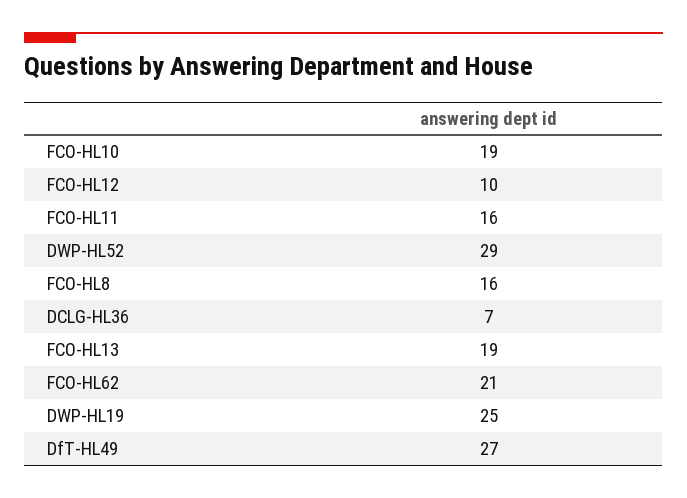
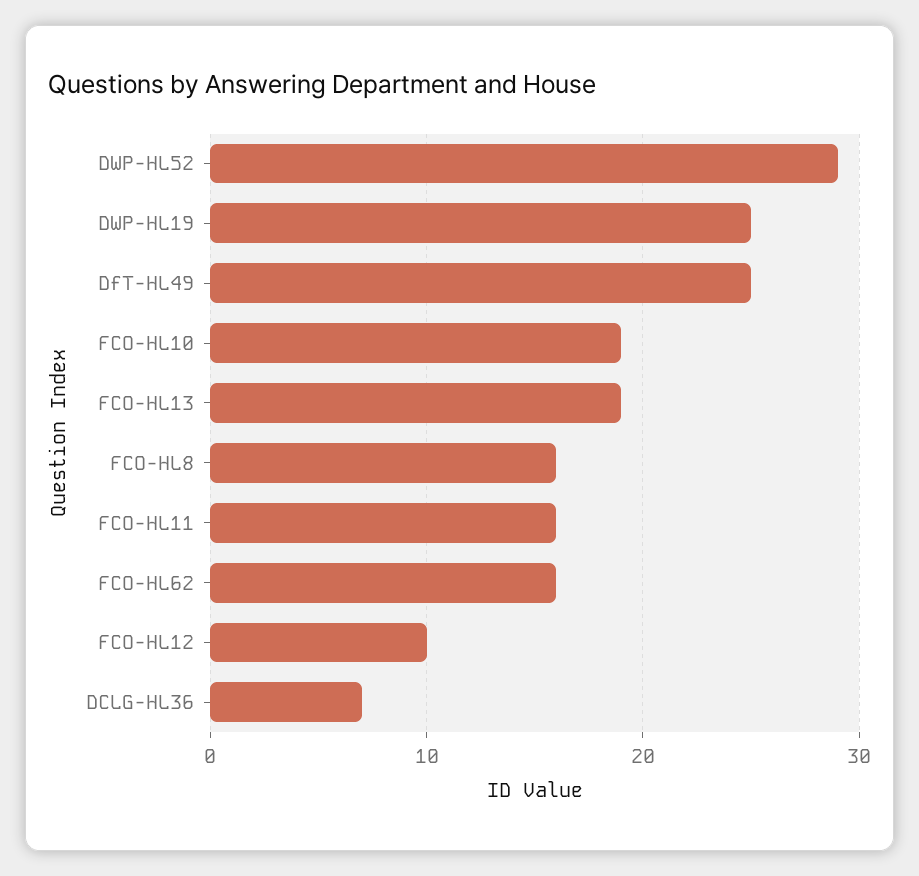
FCO-HL62: 21 -> 16
DfT-HL49: 27 -> 25

